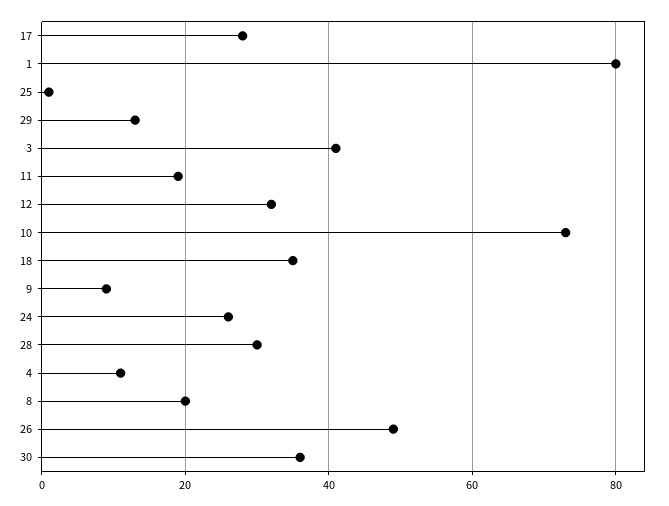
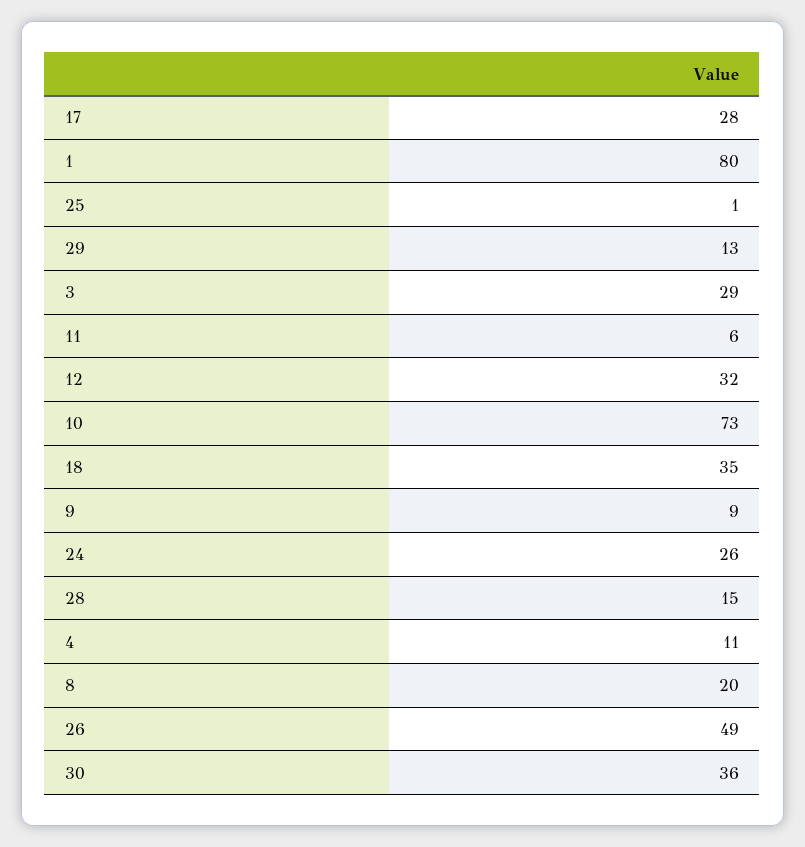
3: 40 -> 29
11: 20 -> 6
28: 30 -> 15

